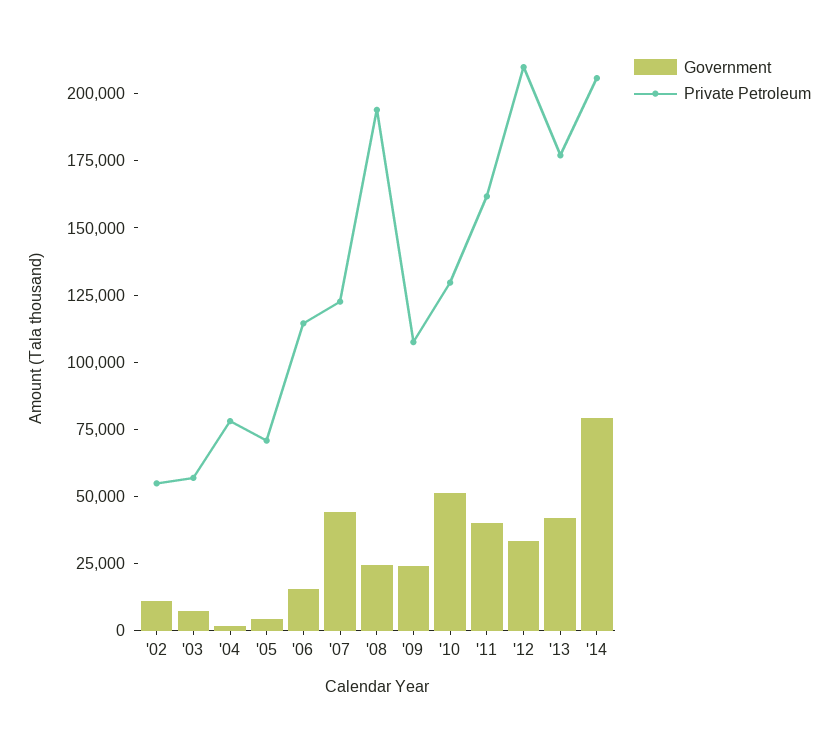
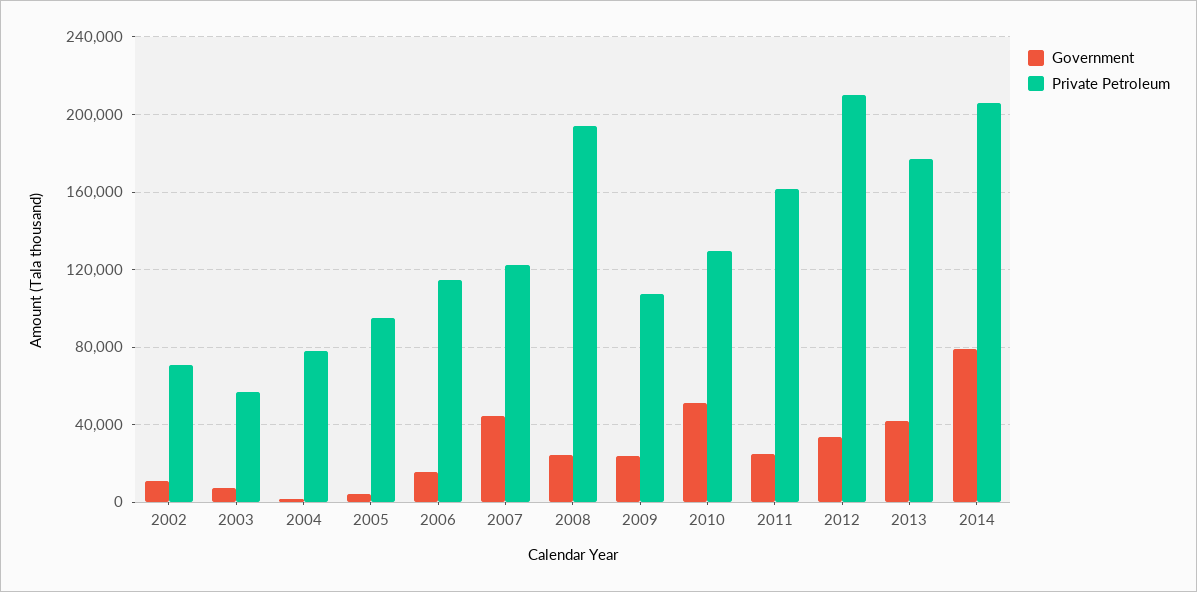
Private Petroleum, '02: 55000 -> 70000
Private Petroleum, '05: 70000 -> 95000
Government, '11: 40000 -> 25000

